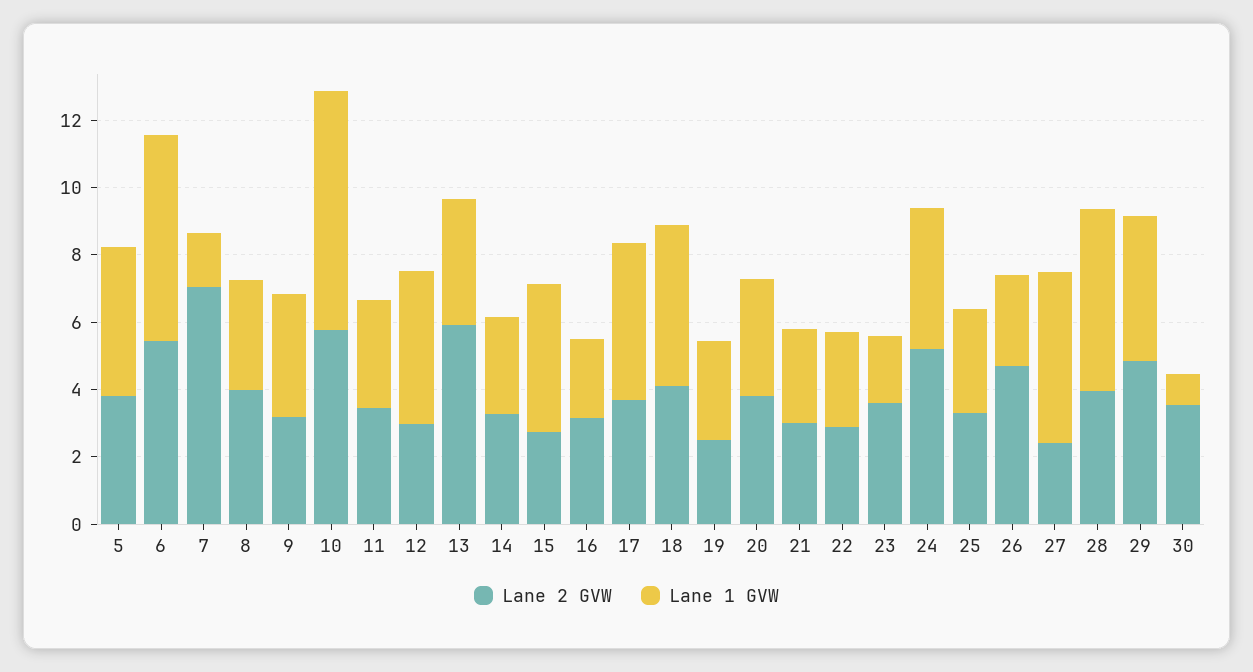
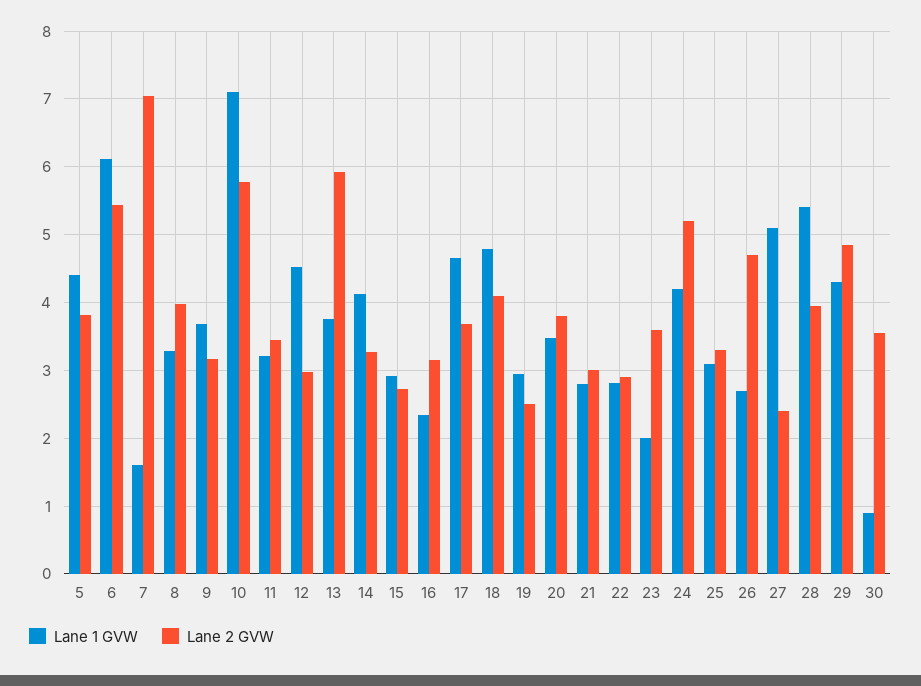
Lane 1 GVW, 14: 3 -> 4.1
Lane 1 GVW, 15: 4.5 -> 2.9

